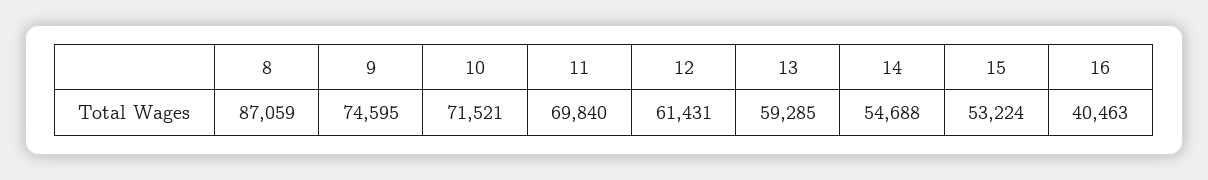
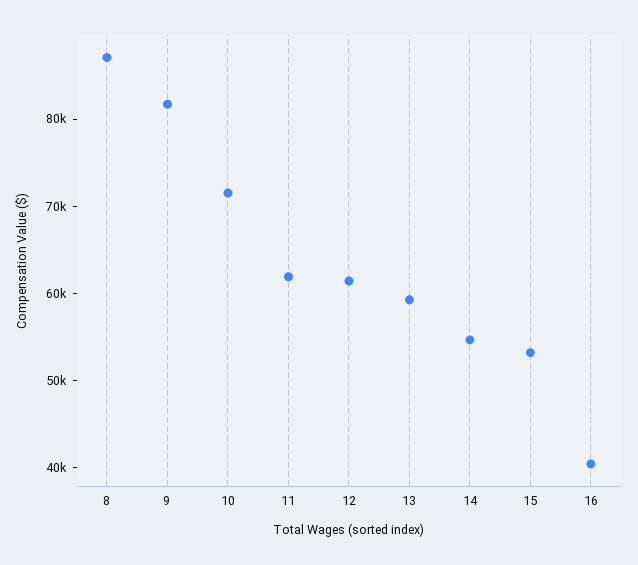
9: 74595 -> 82000
11: 69840 -> 62000

